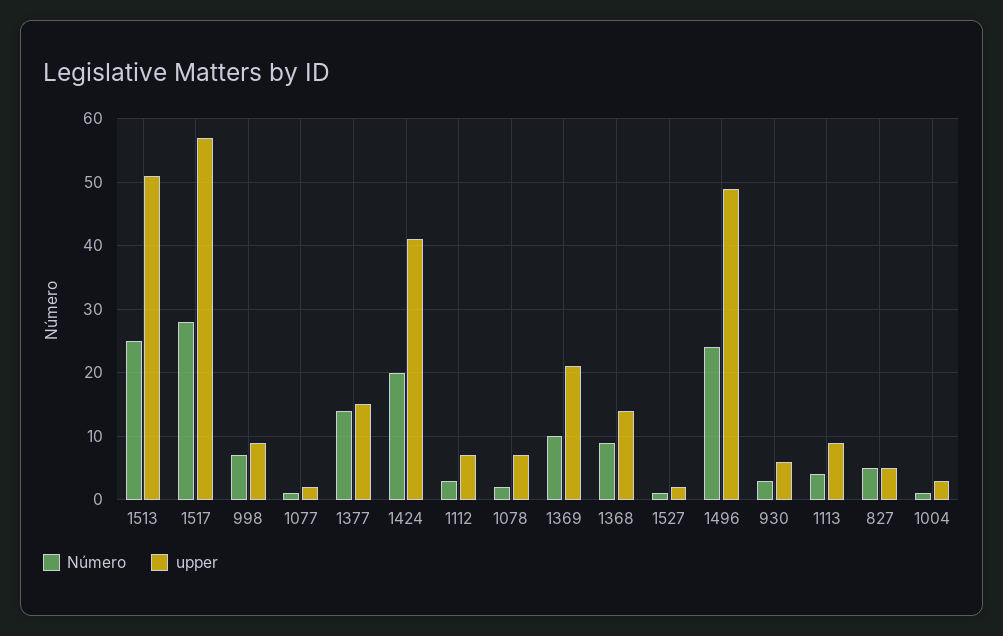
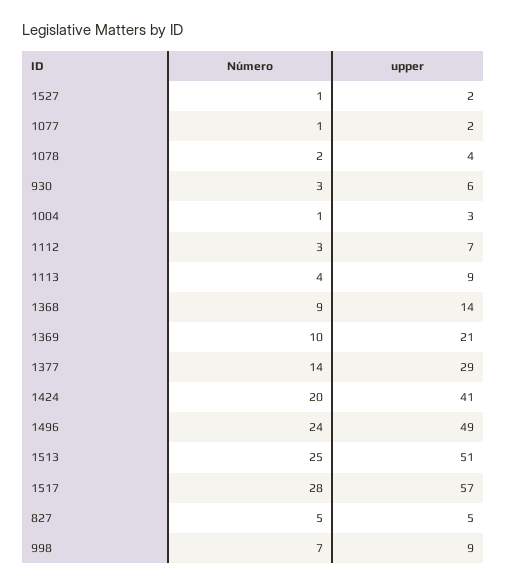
upper, 1377: 15 -> 29
upper, 1078: 7 -> 4

